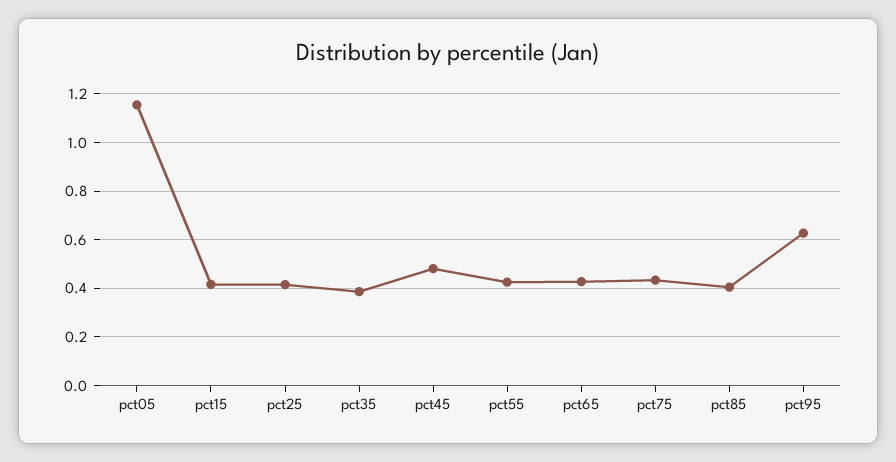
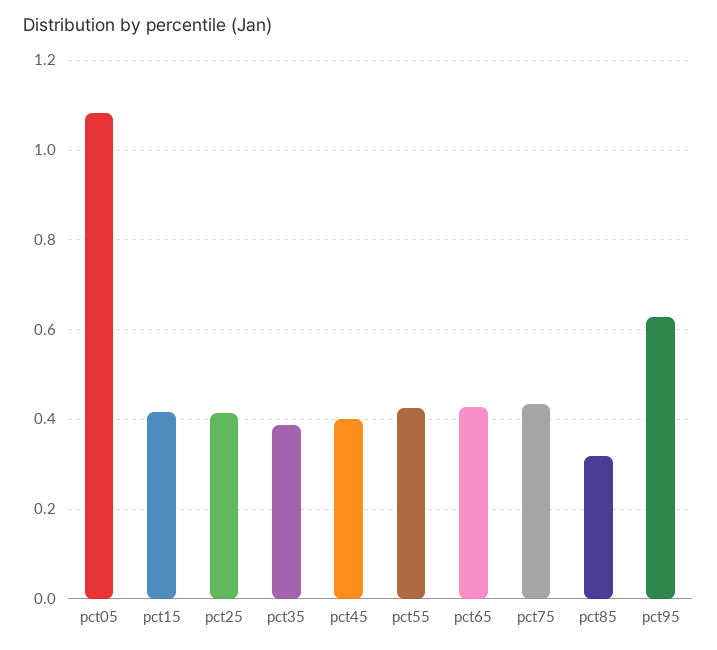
pct05: 1.15 -> 1.08
pct45: 0.475 -> 0.4
pct85: 0.4 -> 0.32

